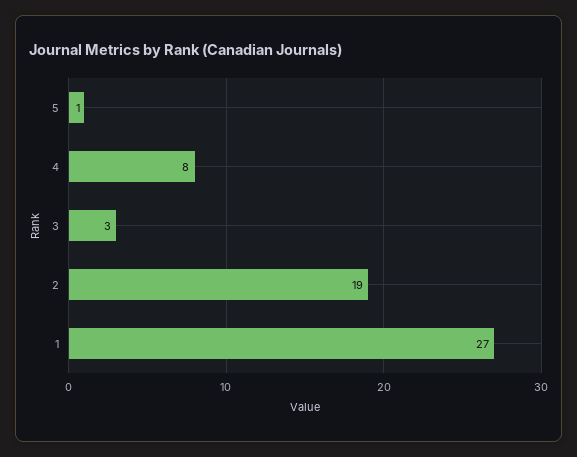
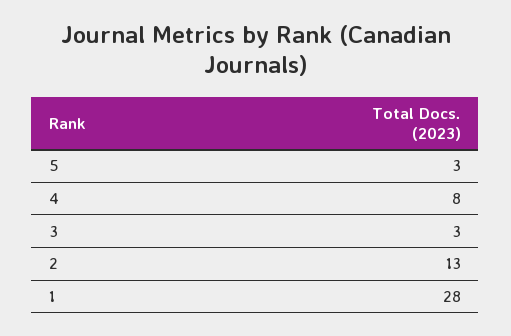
5: 1 -> 3
2: 19 -> 13
1: 27 -> 28

